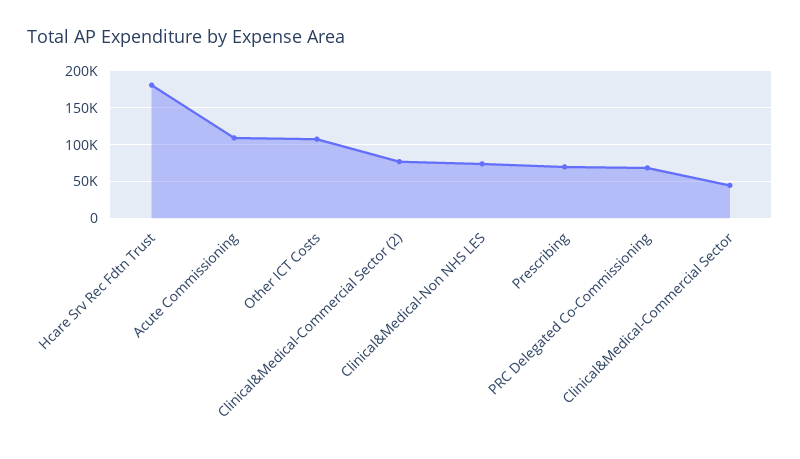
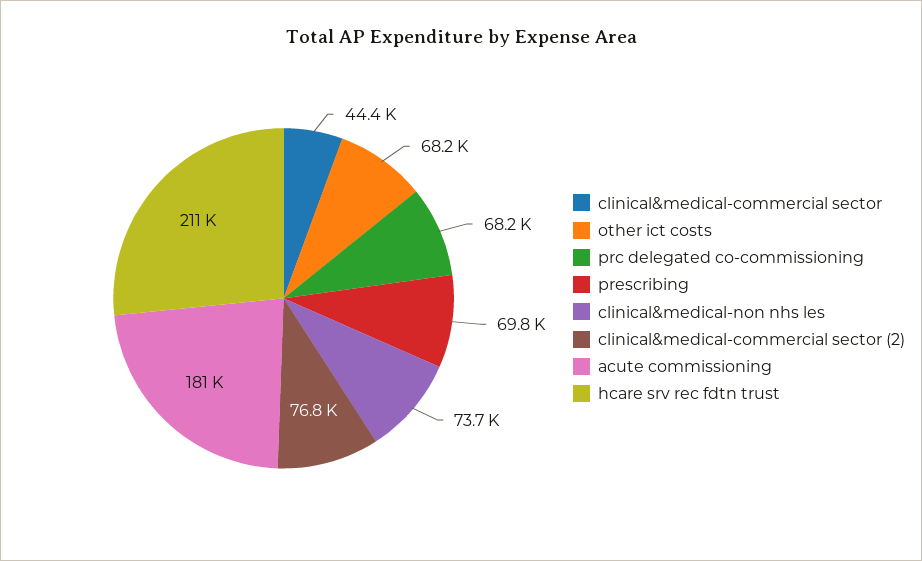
Hcare Srv Rec Fdtn Trust: 180000 -> 211000
Acute Commissioning: 110000 -> 181000
Other ICT Costs: 110000 -> 68200

